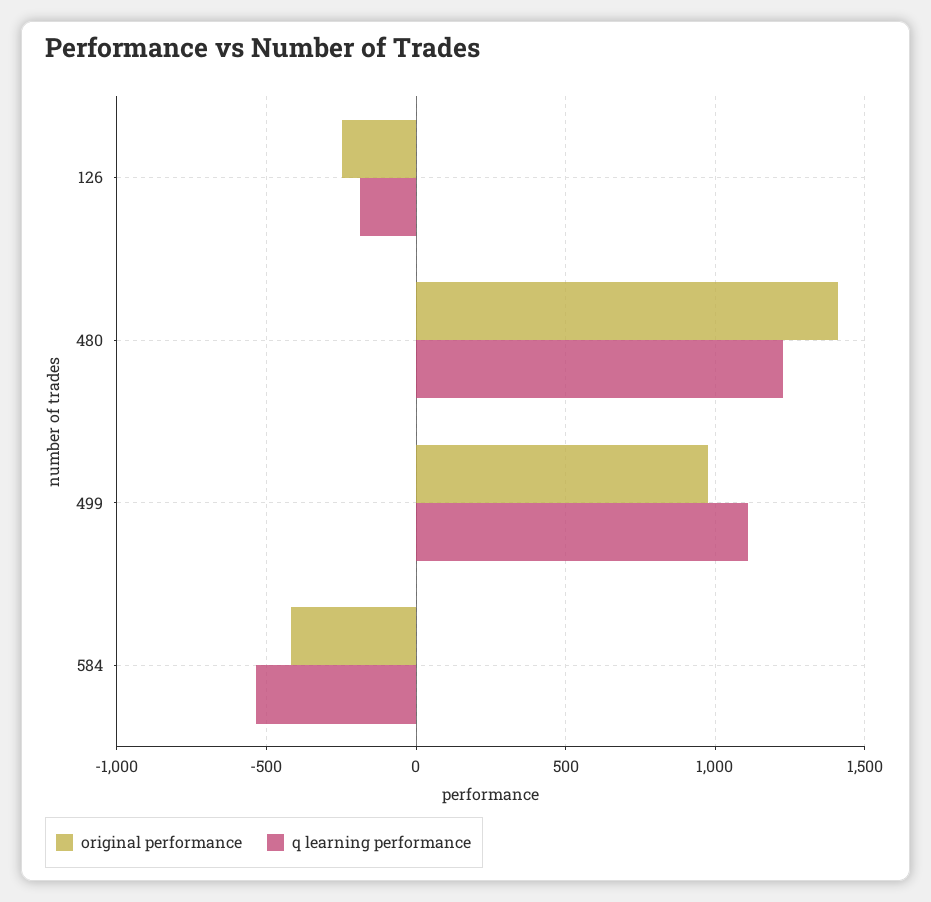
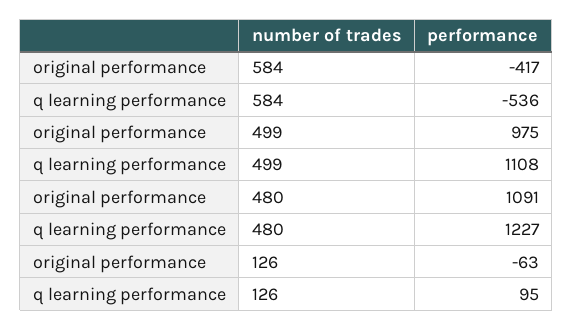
original performance, 126: -250 -> -63
q learning performance, 126: -200 -> 95
original performance, 480: 1400 -> 1091

